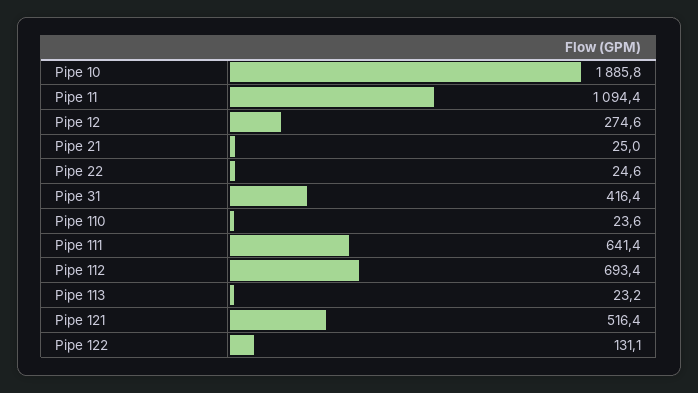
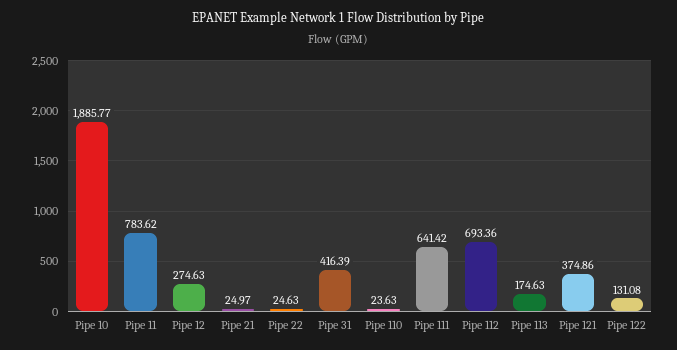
Pipe 11: 1094.4 -> 783.62
Pipe 113: 23.2 -> 174.63
Pipe 121: 516.4 -> 374.86

